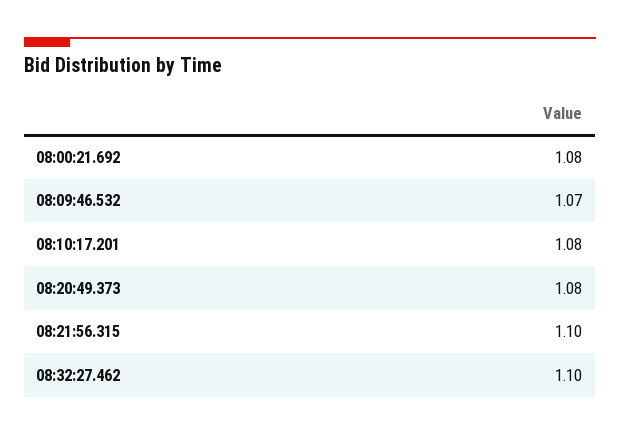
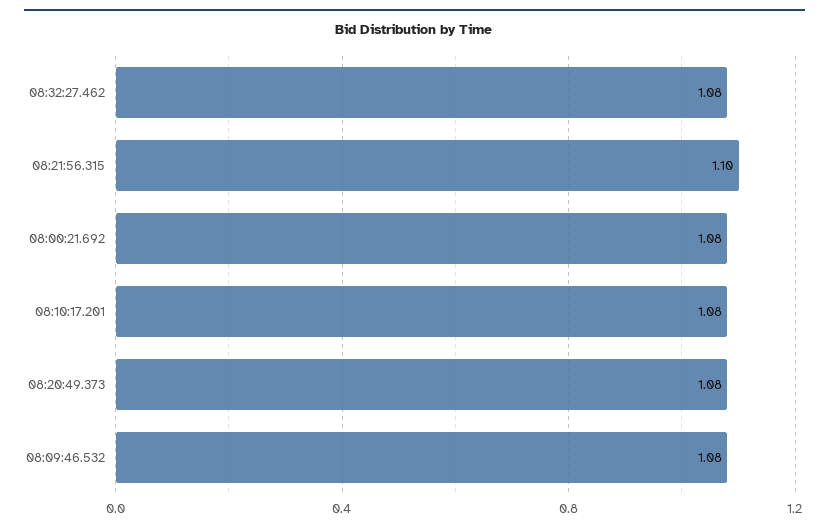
08:09:46.532: 1.07 -> 1.08
08:32:27.462: 1.1 -> 1.08

